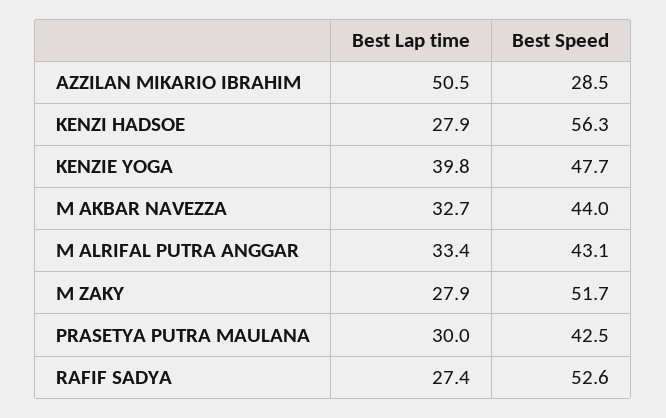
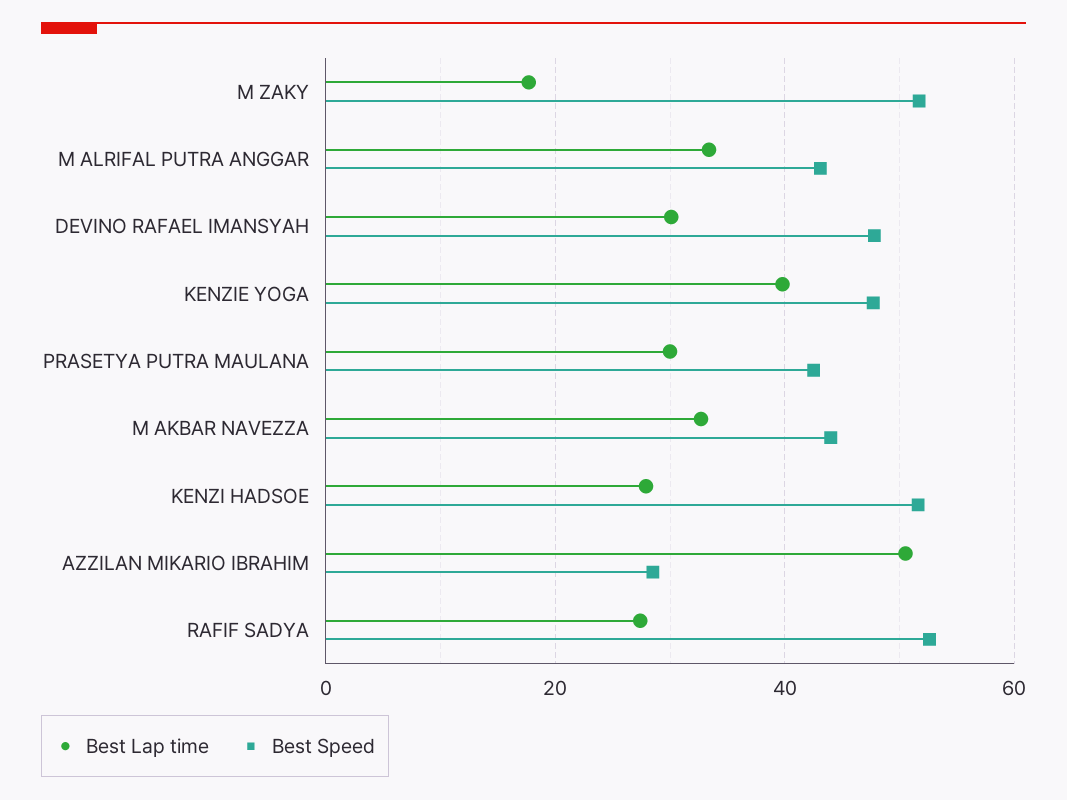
Best Speed, KENZI HADSOE: 56.3 -> 52
Best Lap time, M ZAKY: 27.9 -> 18
Best Lap time, DEVINO RAFAEL IMANSYAH: none -> 30
Best Speed, DEVINO RAFAEL IMANSYAH: none -> 48

